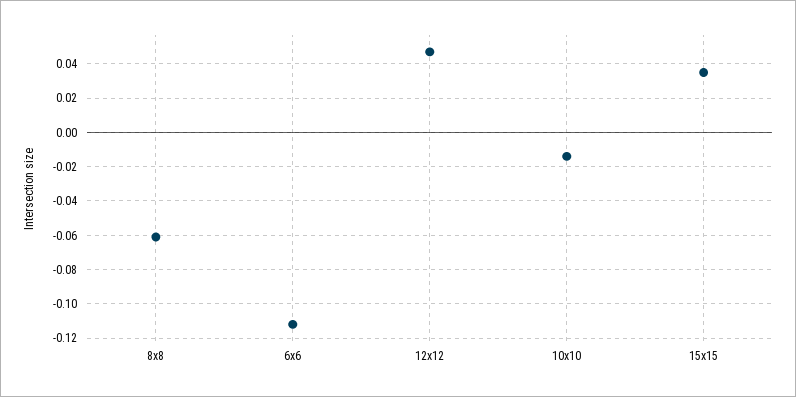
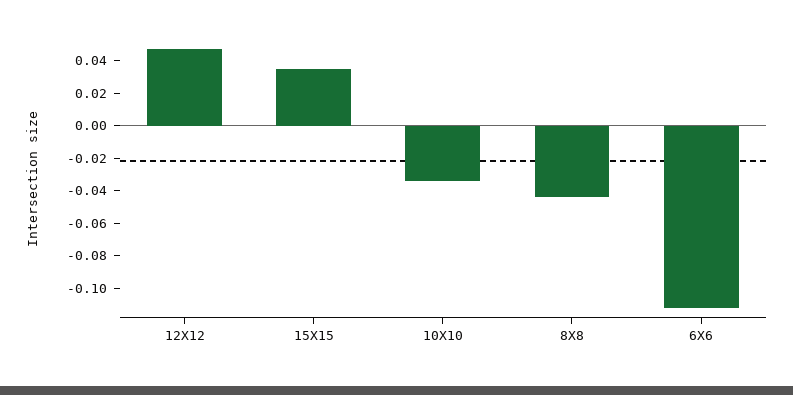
8x8: -0.06 -> -0.045
10x10: -0.015 -> -0.035

